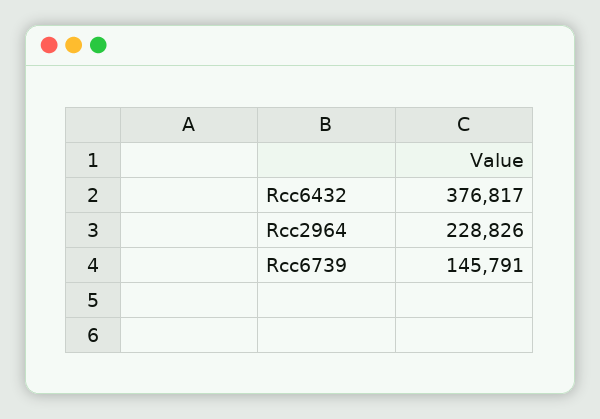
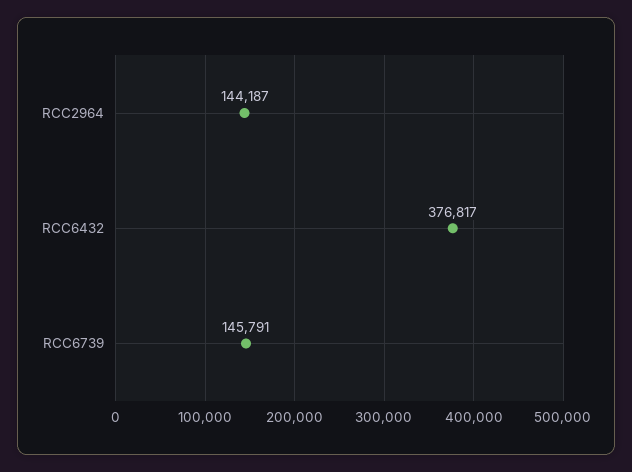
Rcc2964: 228826 -> 144187

